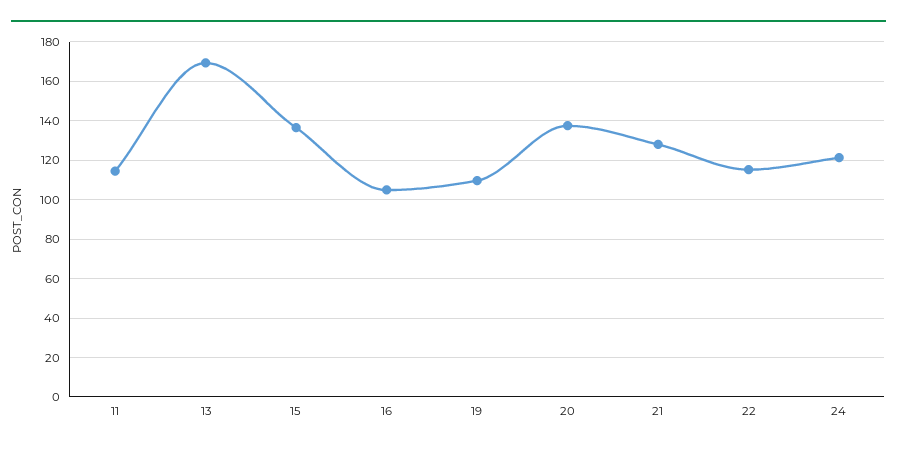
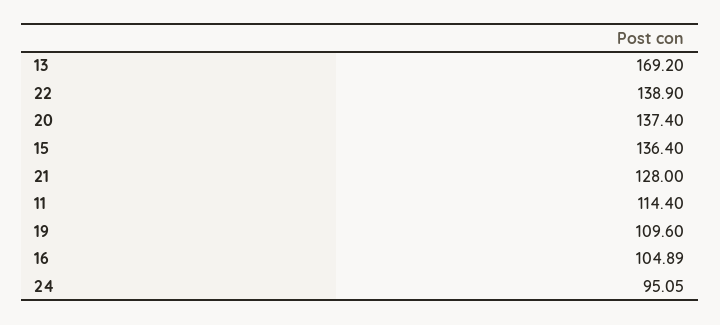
22: 115 -> 138.9
24: 120 -> 95.05

